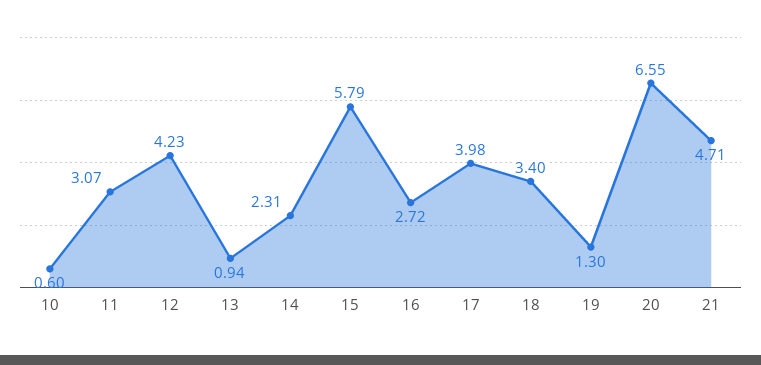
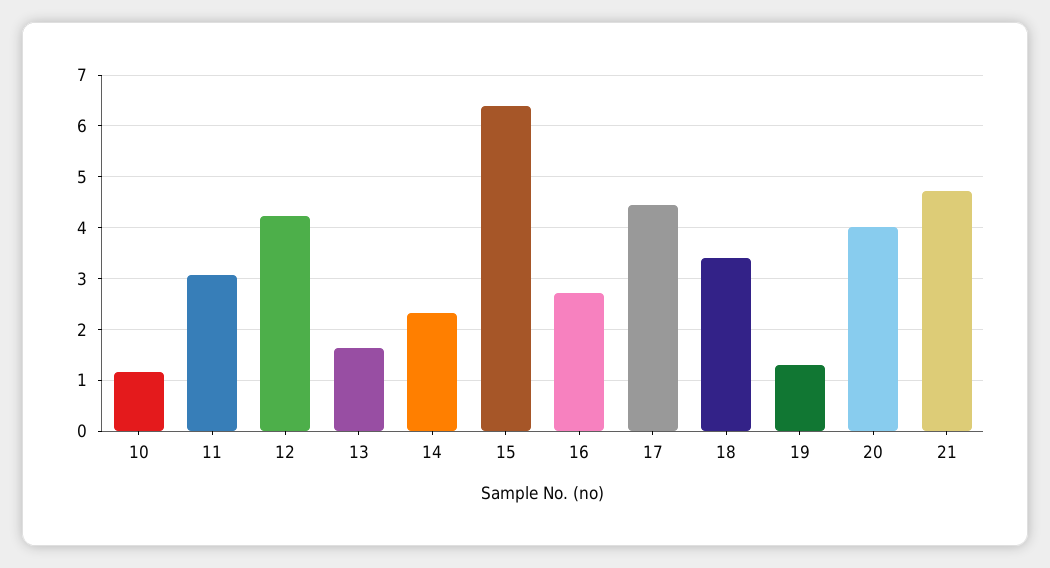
10: 0.6 -> 1.2
13: 0.94 -> 1.6
15: 5.79 -> 6.4
17: 3.98 -> 4.4
20: 6.55 -> 4

